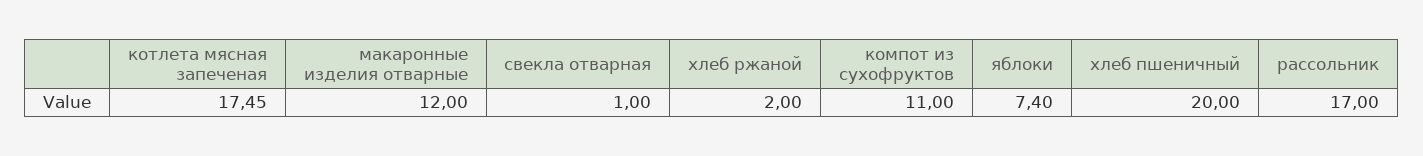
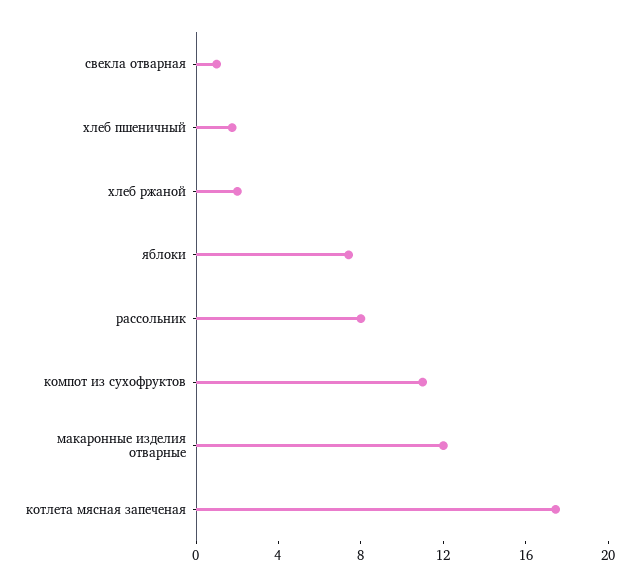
хлеб пшеничный: 20 -> 2
рассольник: 17 -> 8

